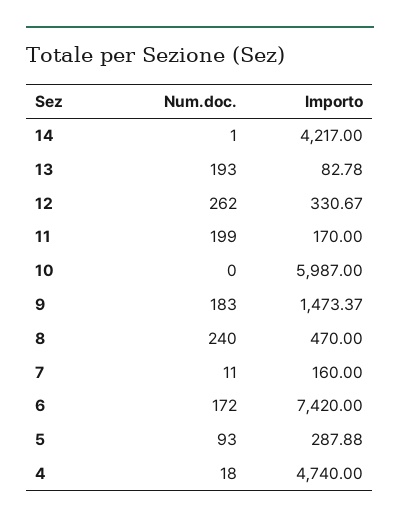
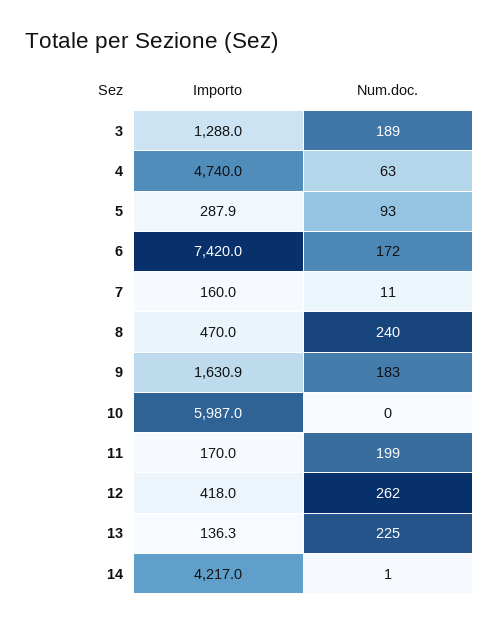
Num.doc., 13: 193 -> 225
Importo, 13: 82.78 -> 136.3
Importo, 12: 330.67 -> 418
Importo, 9: 1473.37 -> 1630.9
Num.doc., 4: 18 -> 63
Importo, 3: none -> 1288
Num.doc., 3: none -> 189

